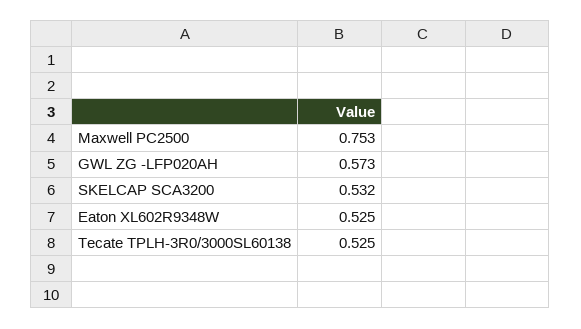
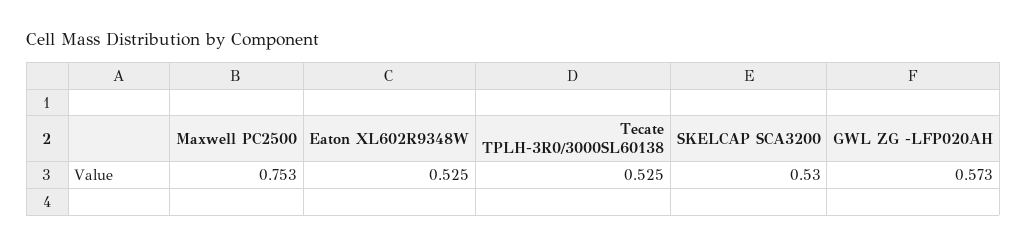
SKELCAP SCA3200: 0.532 -> 0.53

